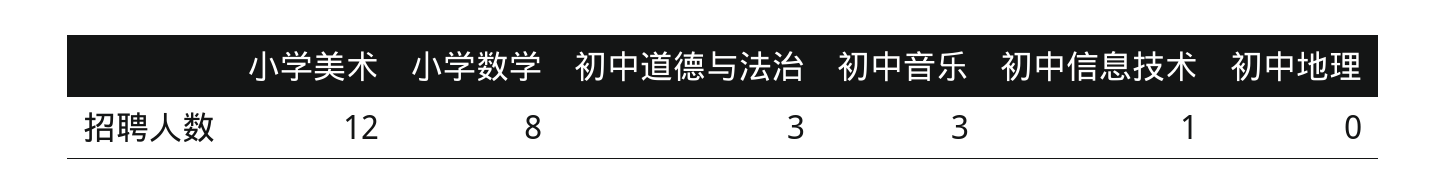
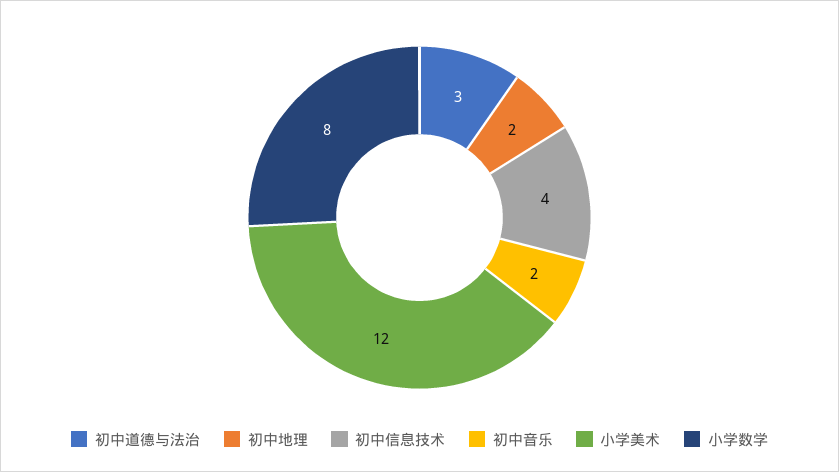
初中音乐: 3 -> 2
初中信息技术: 1 -> 4
初中地理: 0 -> 2

